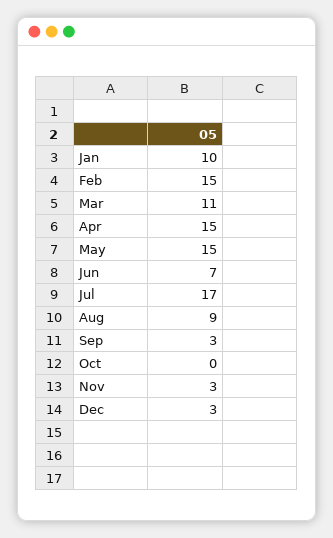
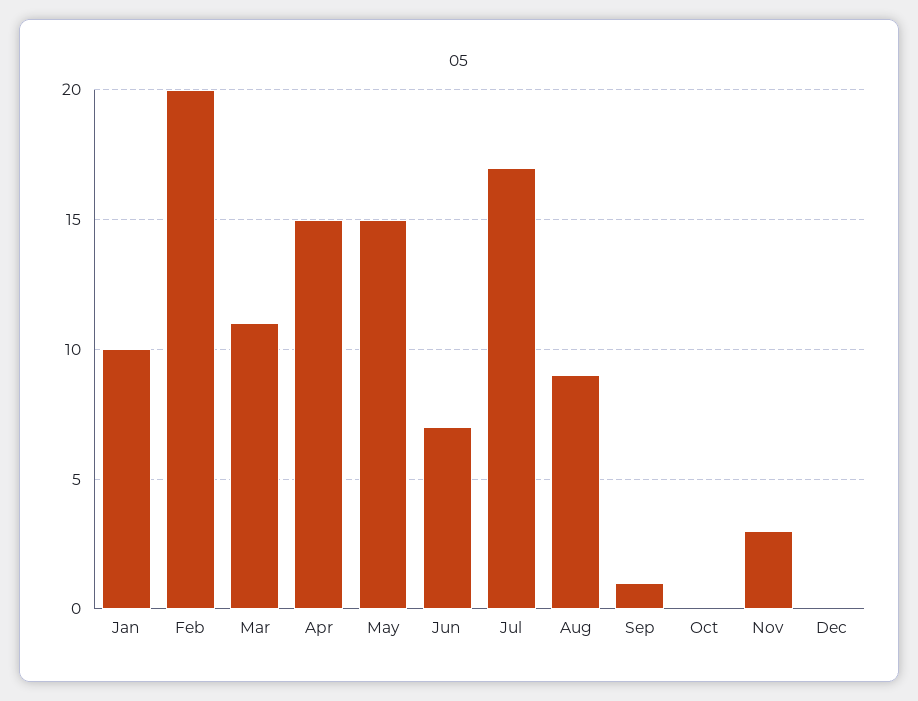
Feb: 15 -> 20
Sep: 3 -> 1
Dec: 3 -> 0

